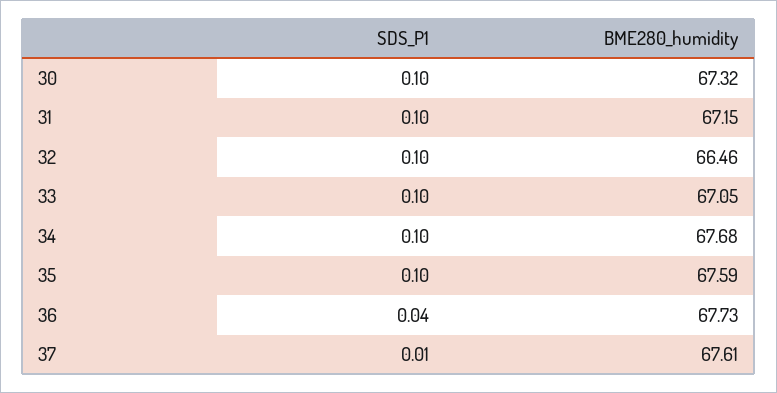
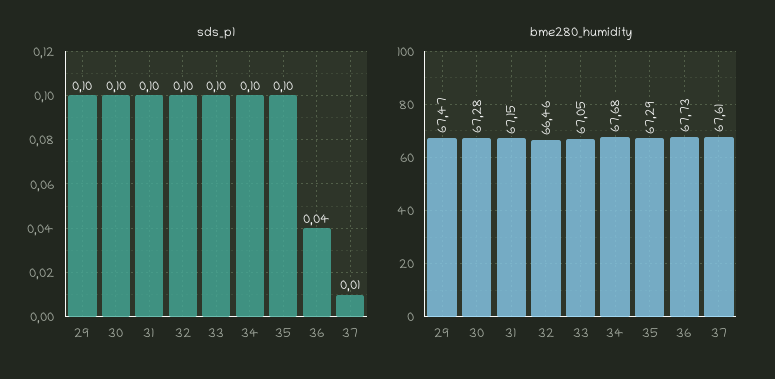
BME280_humidity, 30: 67.32 -> 67.28
BME280_humidity, 35: 67.59 -> 67.29
SDS_P1, 29: none -> 0.1
BME280_humidity, 29: none -> 67.47

